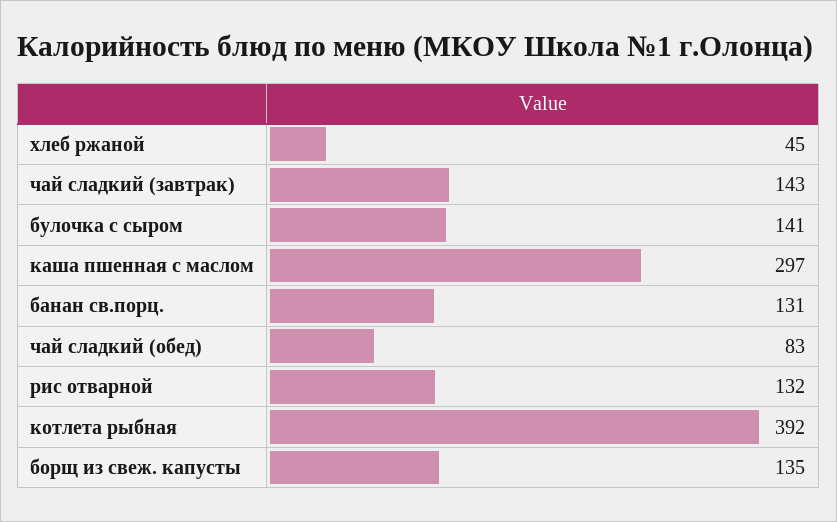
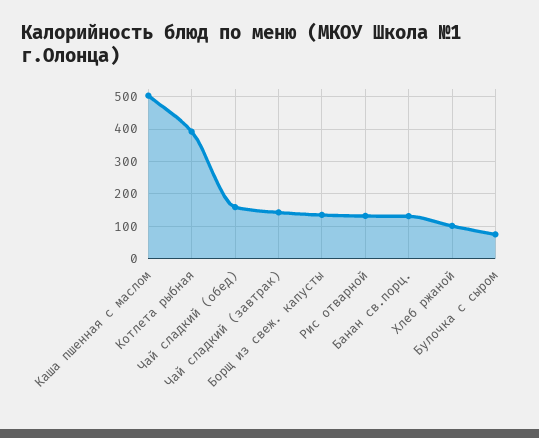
хлеб ржаной: 45 -> 100
булочка с сыром: 141 -> 80
каша пшенная с маслом: 297 -> 500
чай сладкий (обед): 83 -> 160

